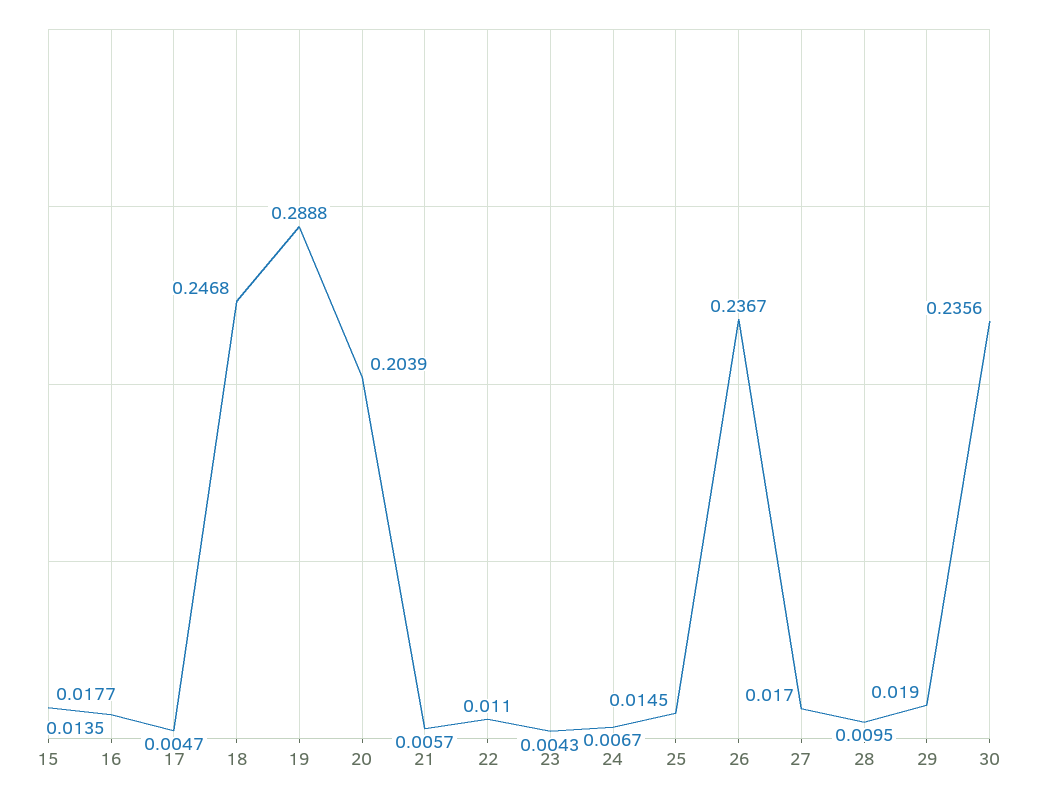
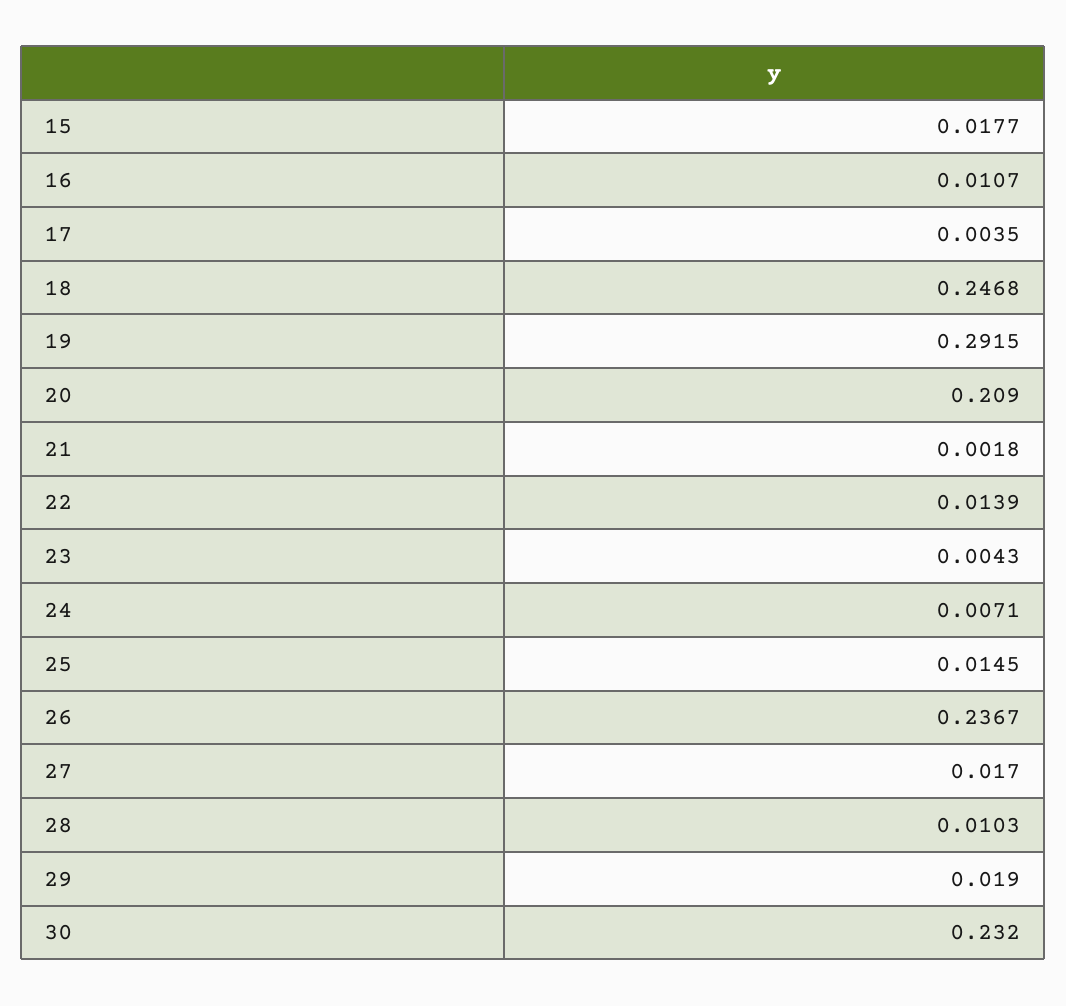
16: 0.0135 -> 0.0107
17: 0.0047 -> 0.0035
19: 0.2888 -> 0.2915
20: 0.2039 -> 0.209
21: 0.0057 -> 0.0018
22: 0.011 -> 0.0139
24: 0.0067 -> 0.0071
28: 0.0095 -> 0.0103
30: 0.2356 -> 0.232

